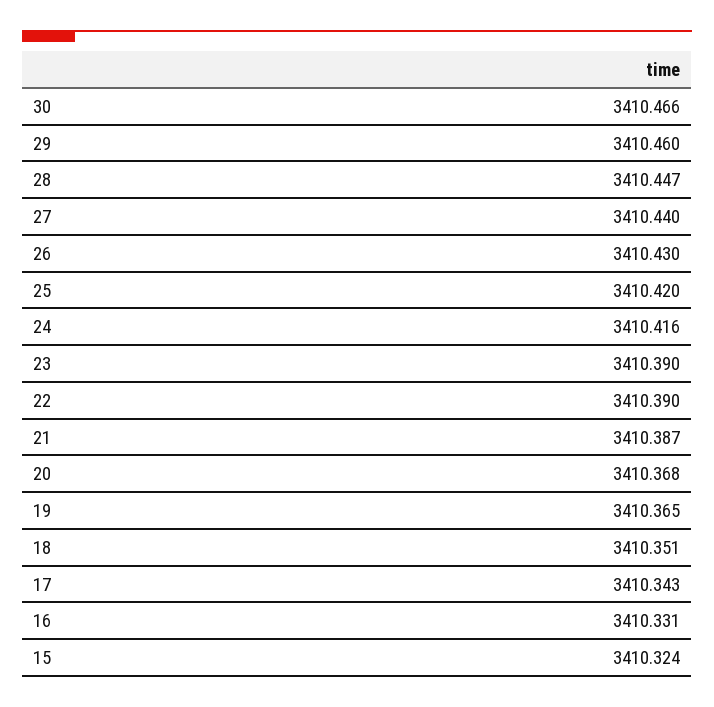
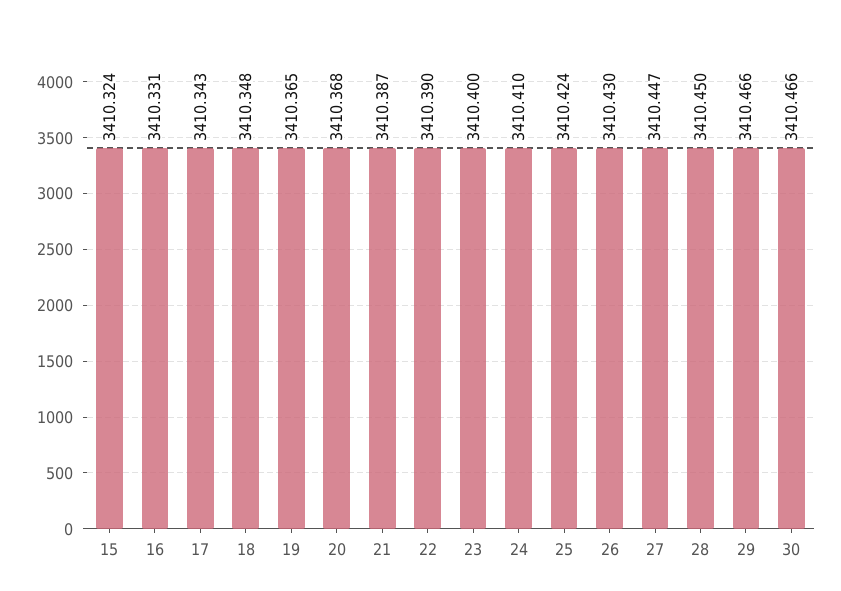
29: 3410.46 -> 3410.466
28: 3410.447 -> 3410.45
27: 3410.44 -> 3410.447
25: 3410.42 -> 3410.424
24: 3410.416 -> 3410.41
23: 3410.39 -> 3410.4
18: 3410.351 -> 3410.348

